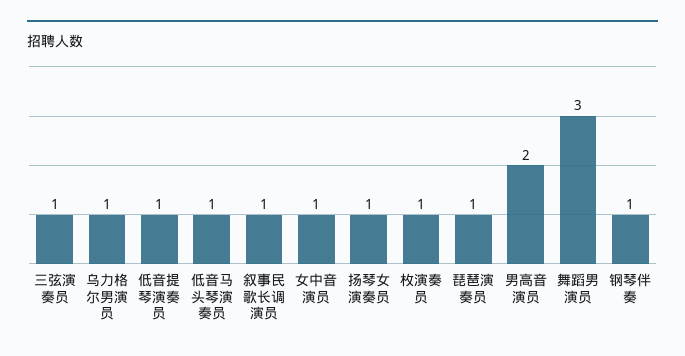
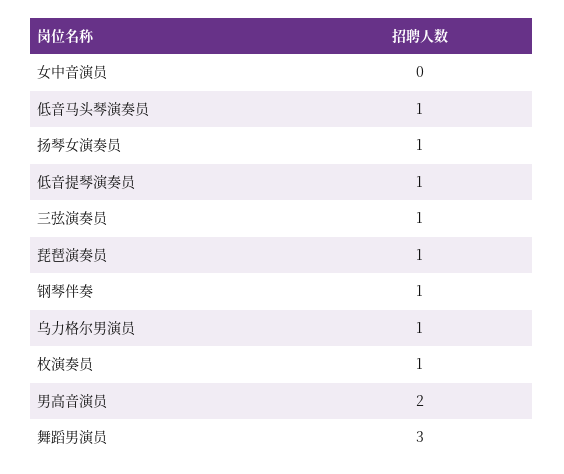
叙事民歌长调演员: 1 -> none
女中音演员: 1 -> 0

